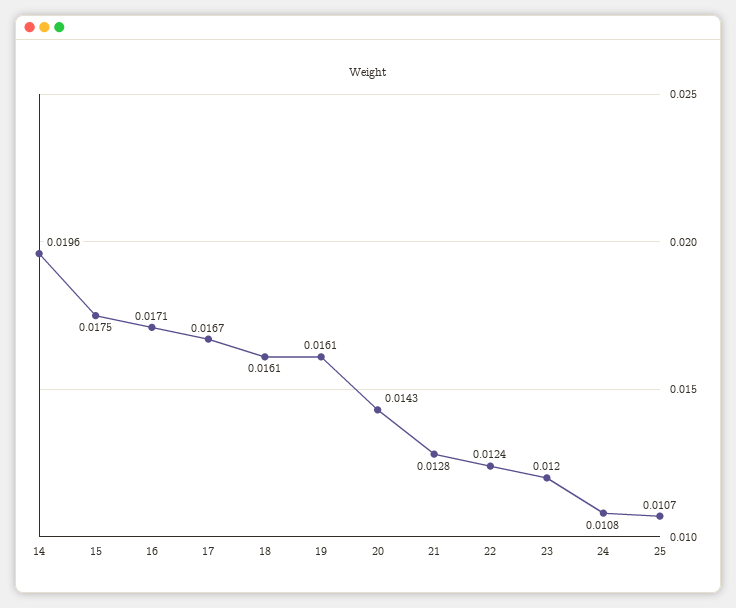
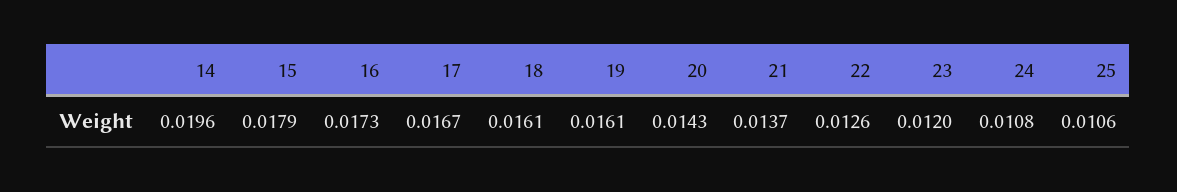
15: 0.0175 -> 0.0179
16: 0.0171 -> 0.0173
21: 0.0128 -> 0.0137
22: 0.0124 -> 0.0126
25: 0.0107 -> 0.0106

